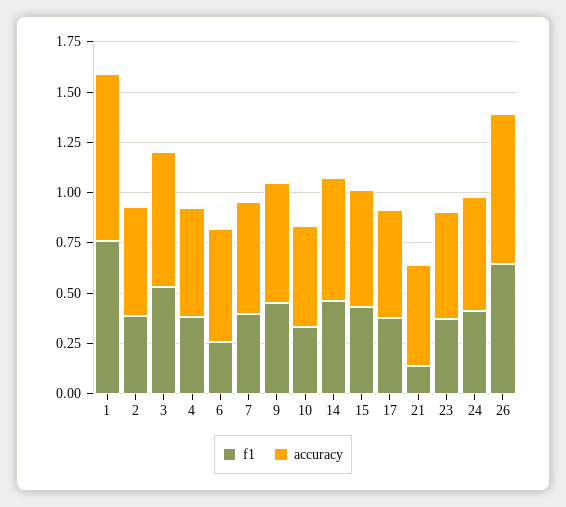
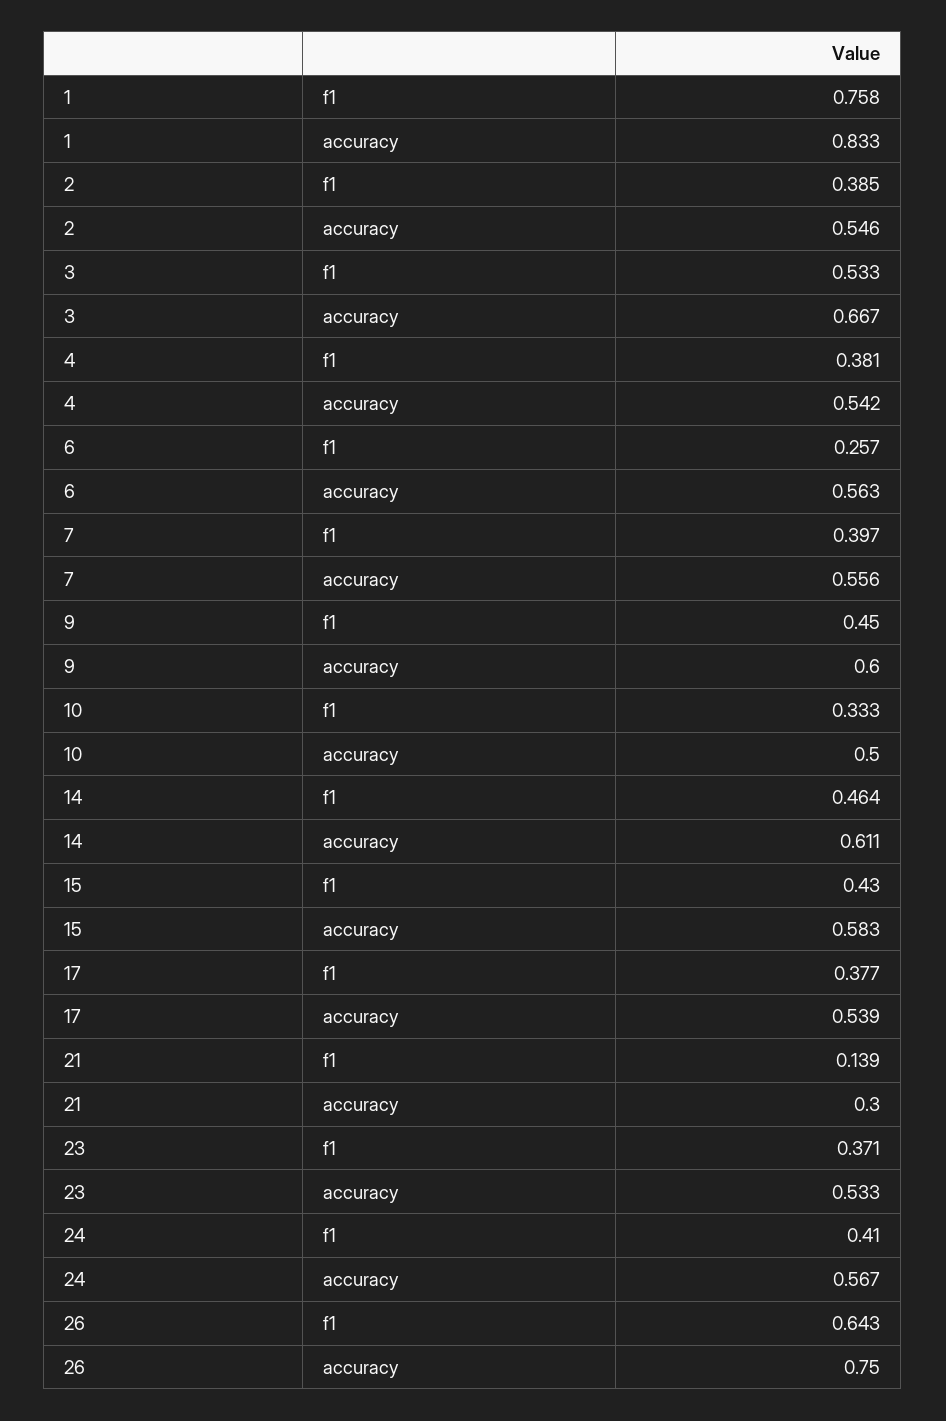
accuracy, 21: 0.5 -> 0.3

